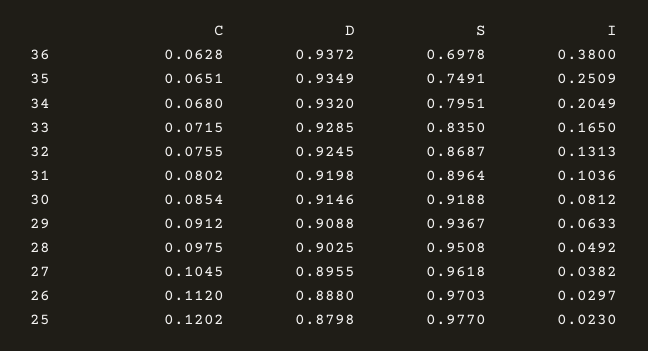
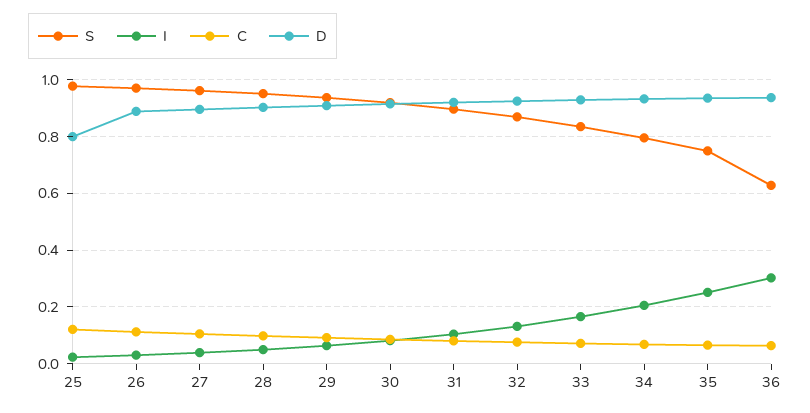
S, 36: 0.6978 -> 0.625
I, 36: 0.38 -> 0.3
D, 25: 0.8798 -> 0.8

